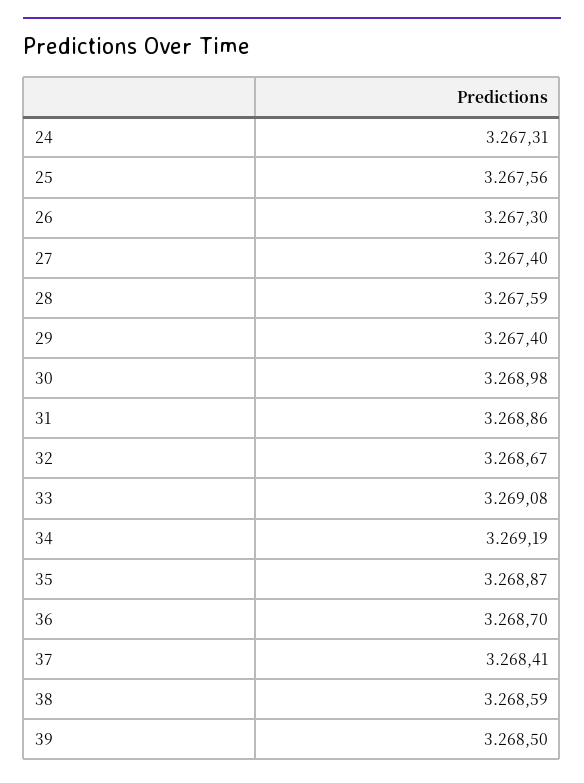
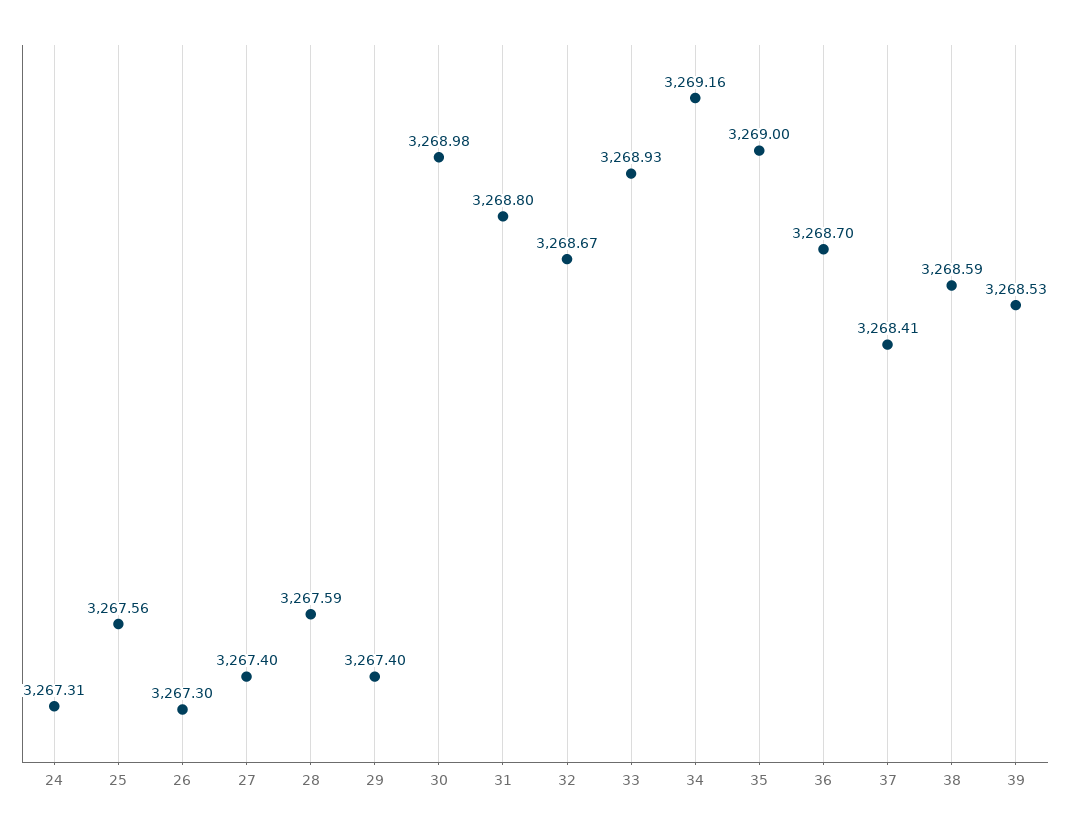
31: 3268.86 -> 3268.8
33: 3269.08 -> 3268.93
34: 3269.19 -> 3269.16
35: 3268.87 -> 3269
39: 3268.5 -> 3268.53

